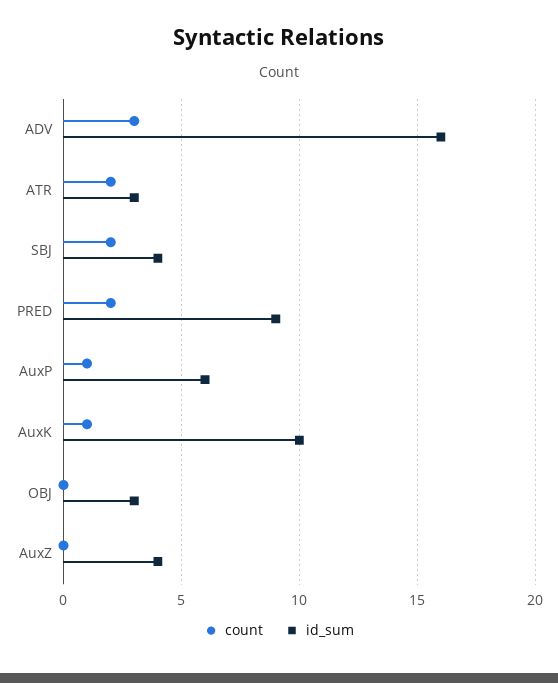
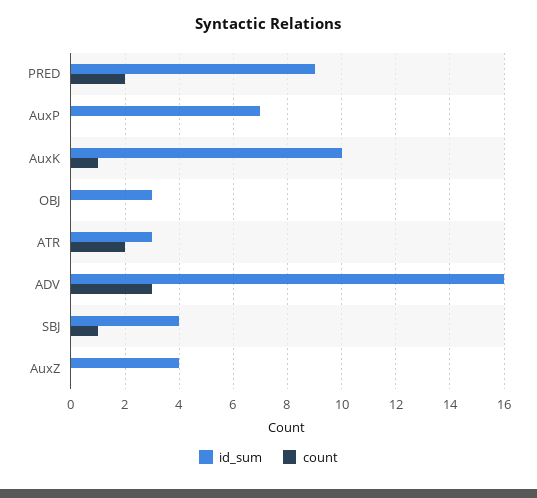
count, SBJ: 2 -> 1
count, AuxP: 1 -> 0
id_sum, AuxP: 6 -> 7

